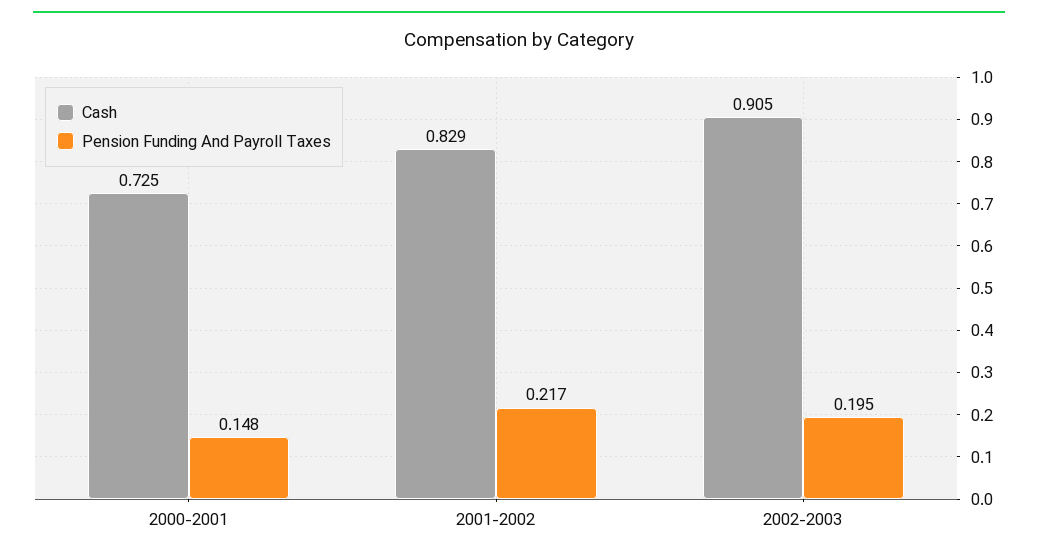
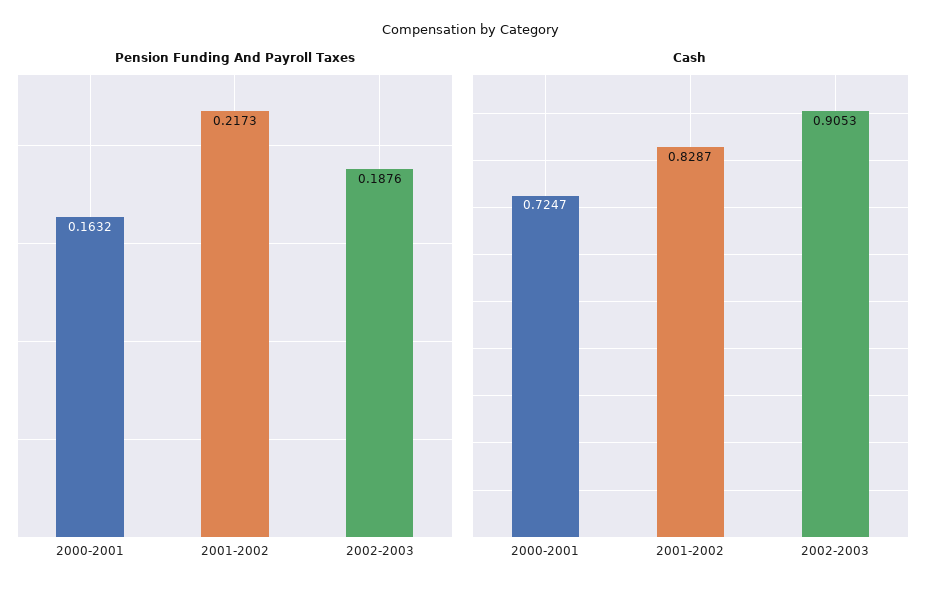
Pension Funding And Payroll Taxes, 2000-2001: 0.148 -> 0.1632
Pension Funding And Payroll Taxes, 2002-2003: 0.195 -> 0.1876

